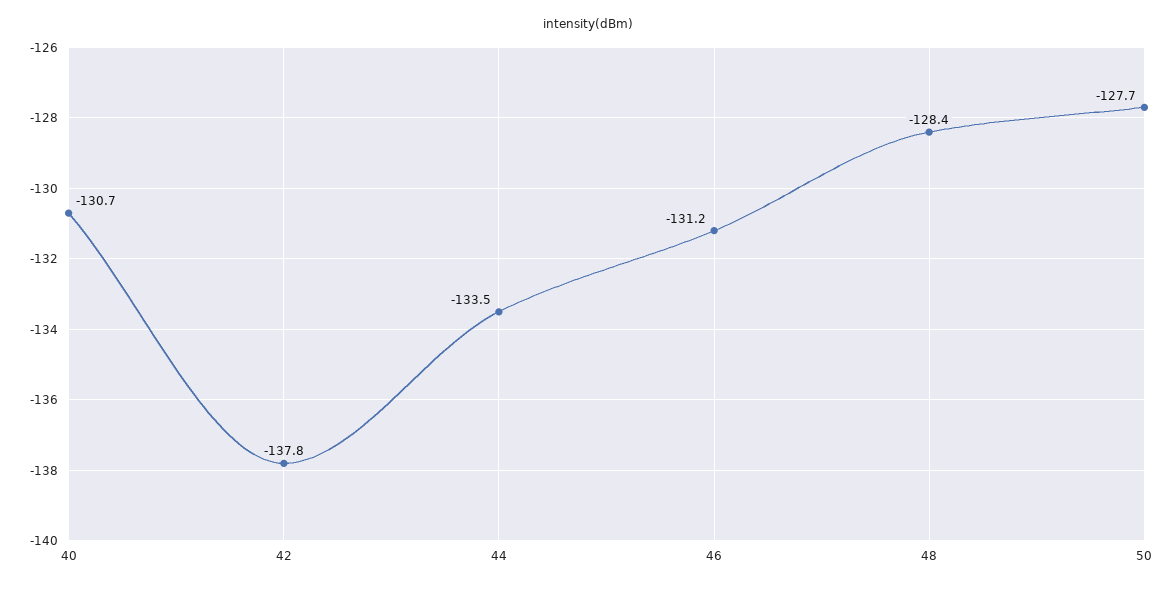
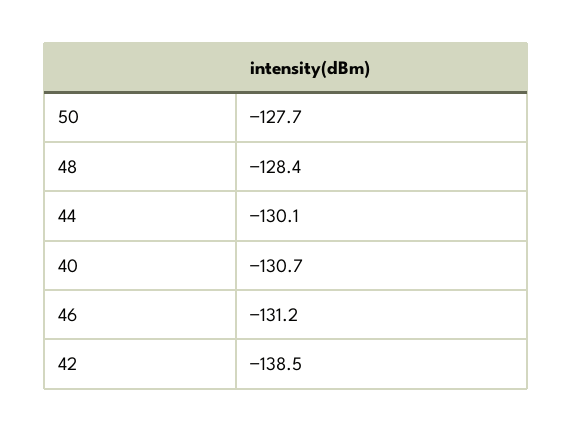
42: -137.8 -> -138.5
44: -133.5 -> -130.1

